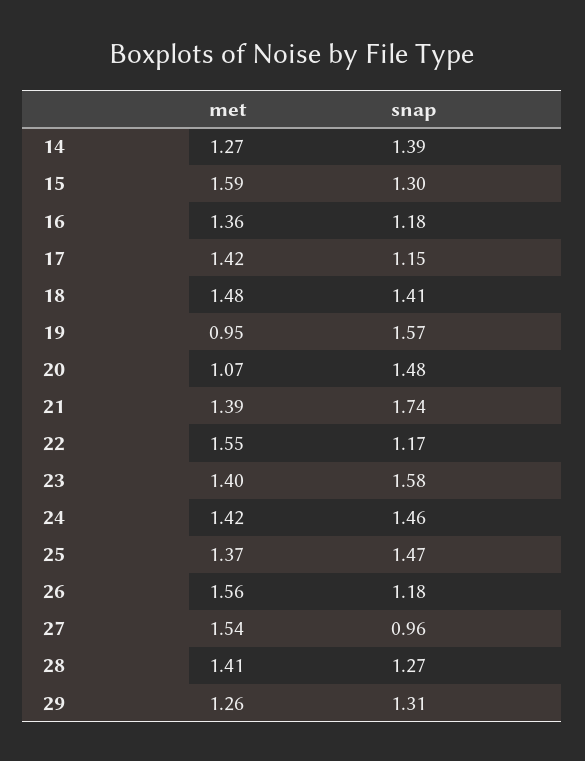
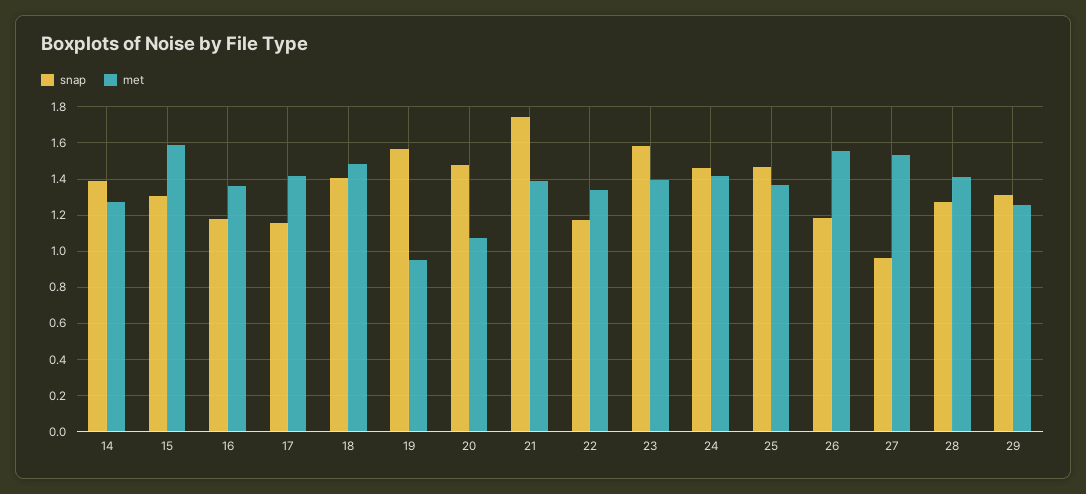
met, 22: 1.55 -> 1.35

